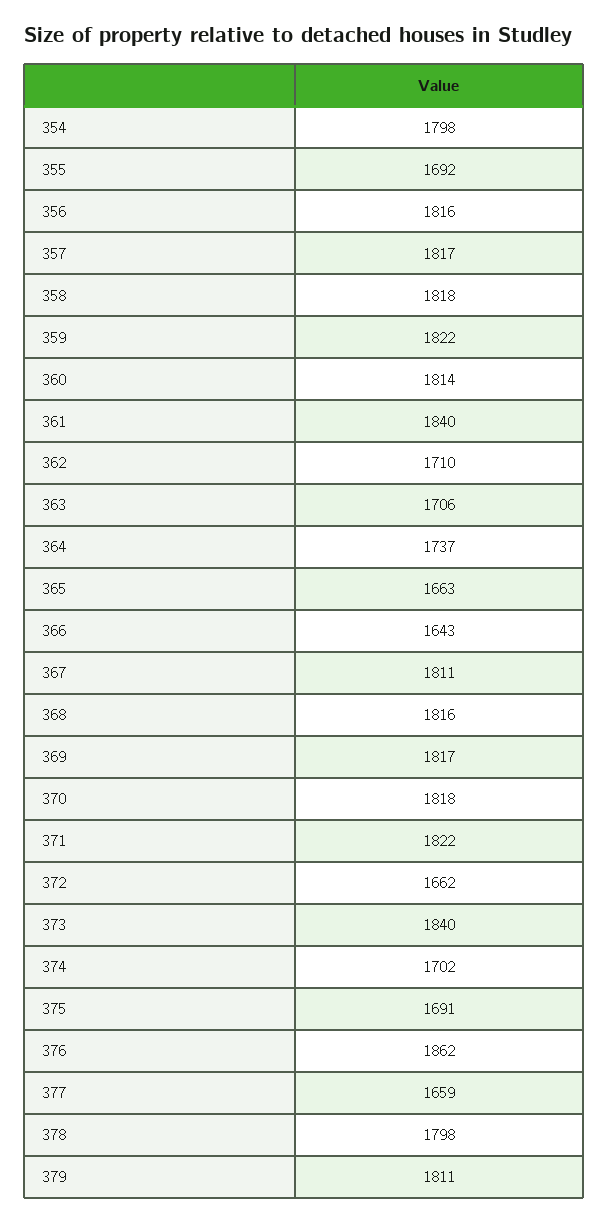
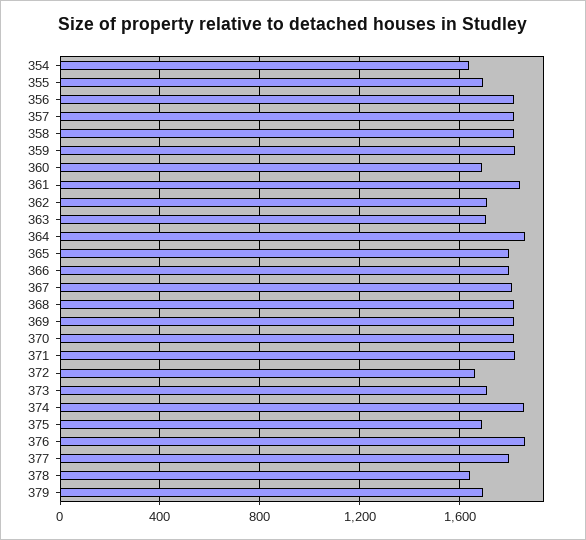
354: 1798 -> 1650
360: 1814 -> 1700
364: 1737 -> 1850
365: 1663 -> 1800
366: 1643 -> 1800
373: 1840 -> 1700
374: 1702 -> 1850
377: 1659 -> 1800
378: 1798 -> 1650
379: 1811 -> 1700

